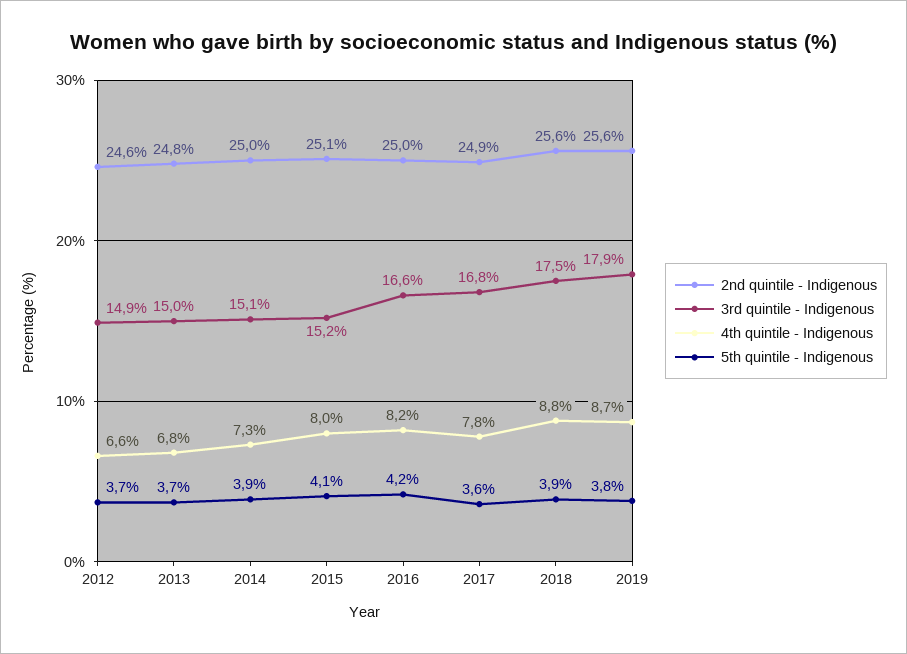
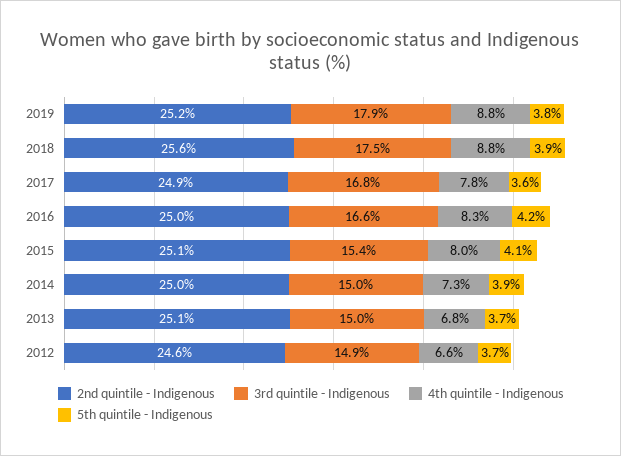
2nd quintile - Indigenous, 2013: 24.8 -> 25.1
3rd quintile - Indigenous, 2014: 15.1 -> 15
3rd quintile - Indigenous, 2015: 15.2 -> 15.4
4th quintile - Indigenous, 2016: 8.2 -> 8.3
2nd quintile - Indigenous, 2019: 25.6 -> 25.2
4th quintile - Indigenous, 2019: 8.7 -> 8.8

